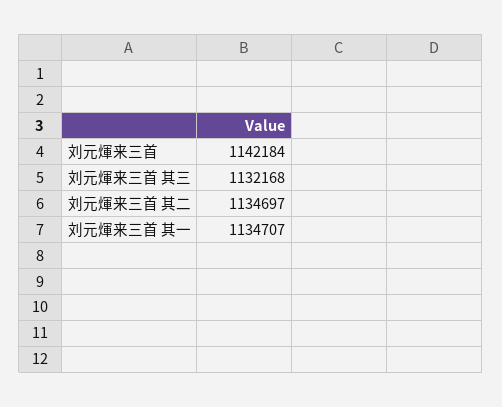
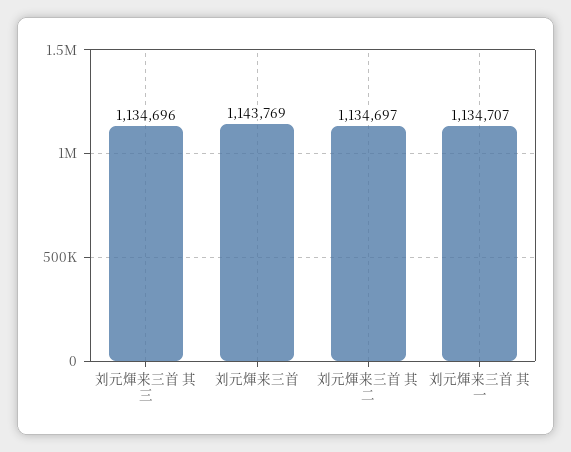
刘元煇来三首: 1142184 -> 1143769
刘元煇来三首 其三: 1132168 -> 1134696

